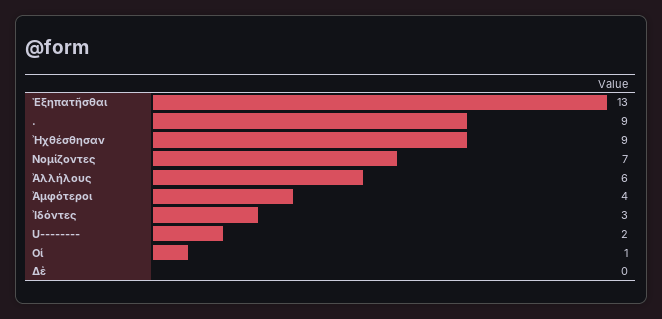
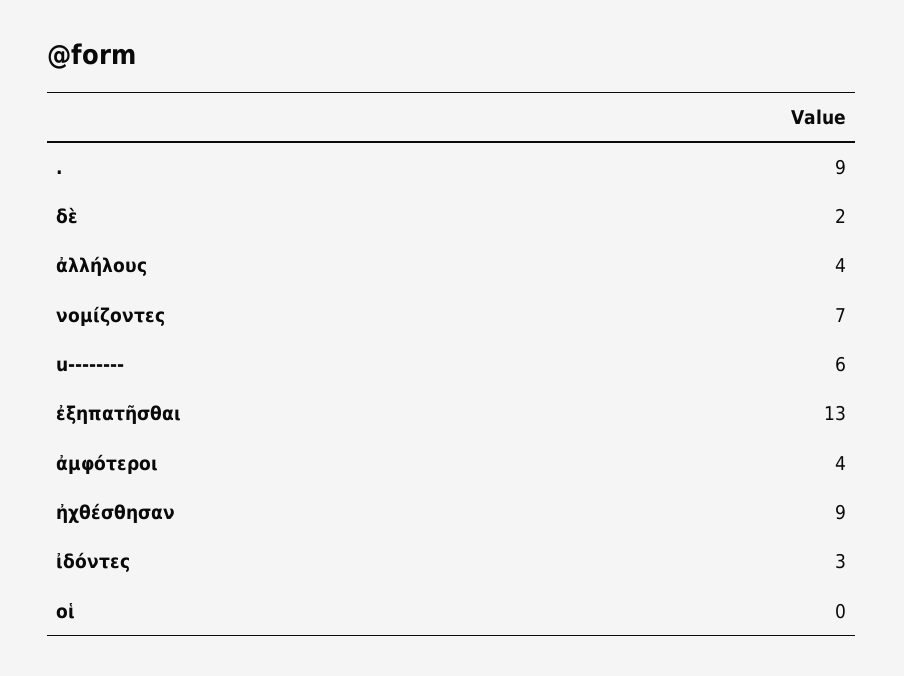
Ἀλλήλους: 6 -> 4
U--------: 2 -> 6
Οἱ: 1 -> 0
Δὲ: 0 -> 2

